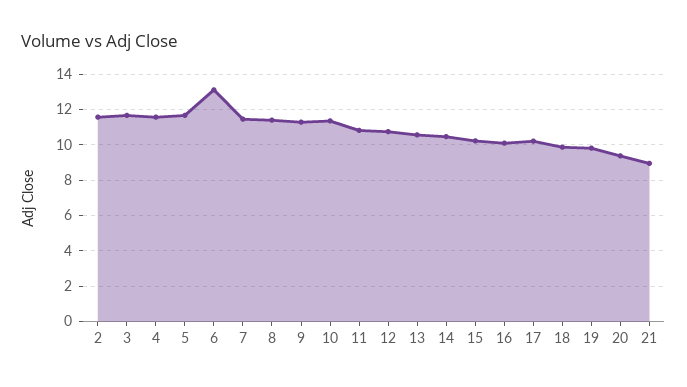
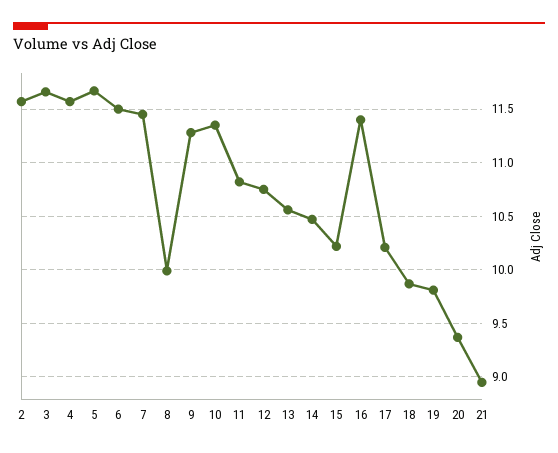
6: 13 -> 11.5
8: 11.5 -> 10
16: 10 -> 11.4

